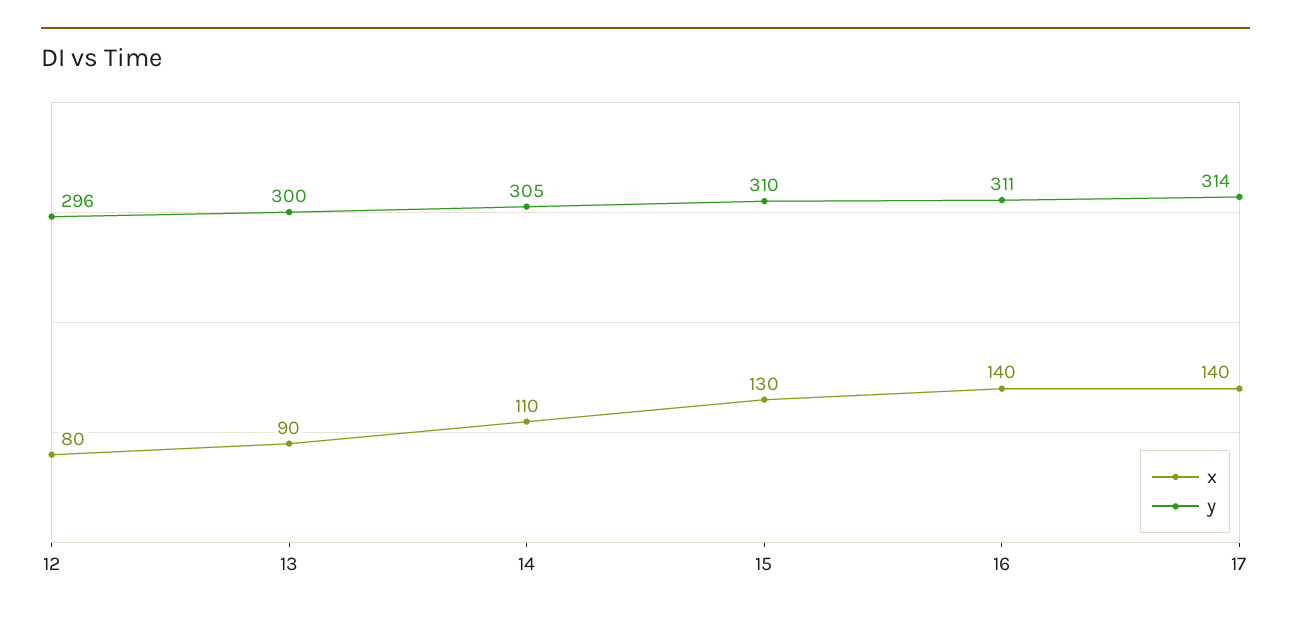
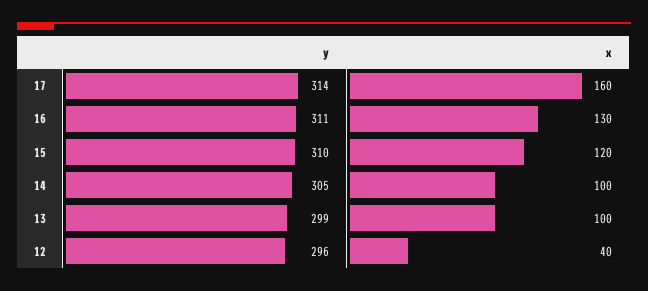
x, 12: 80 -> 40
x, 13: 90 -> 100
y, 13: 300 -> 299
x, 14: 110 -> 100
x, 15: 130 -> 120
x, 16: 140 -> 130
x, 17: 140 -> 160

